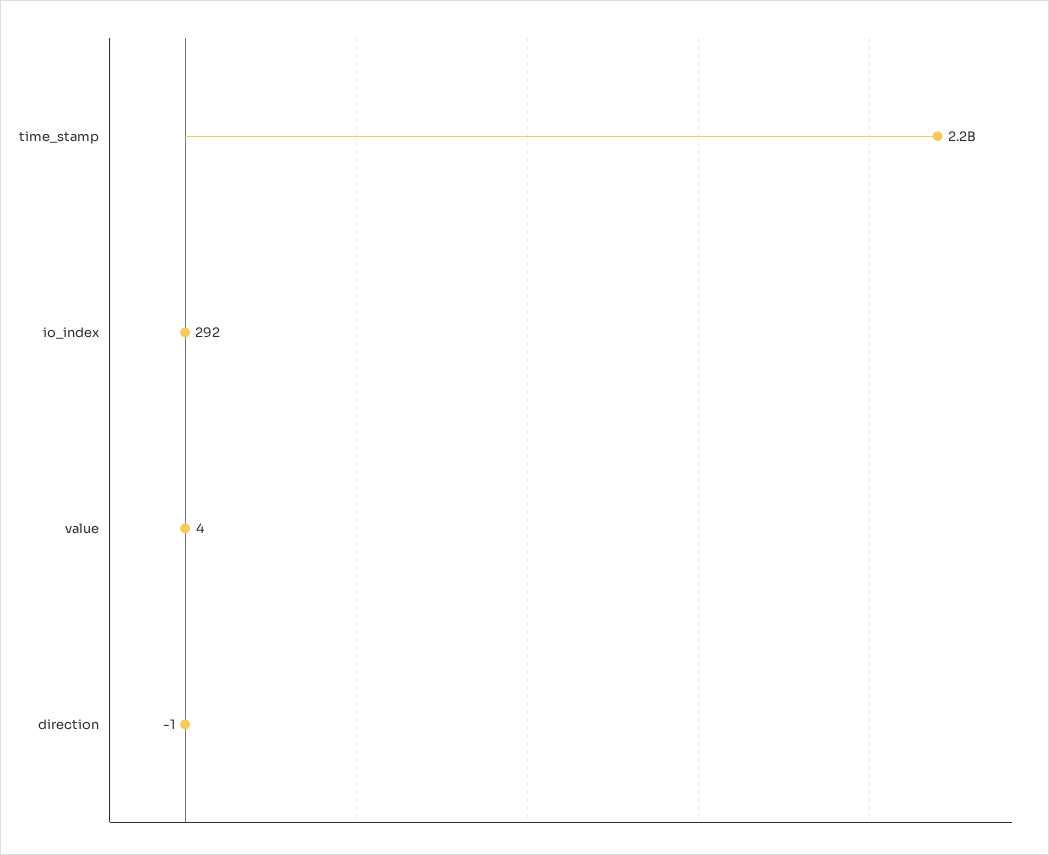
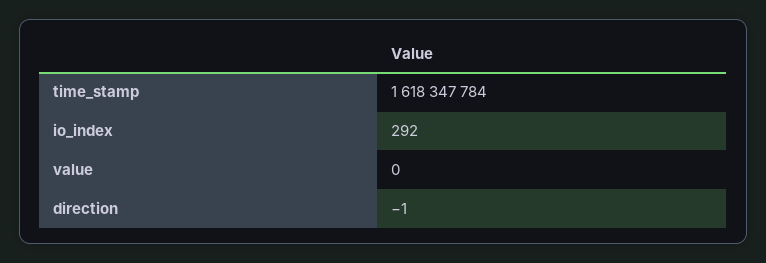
time_stamp: 2200000000 -> 1618347784
value: 4 -> 0

